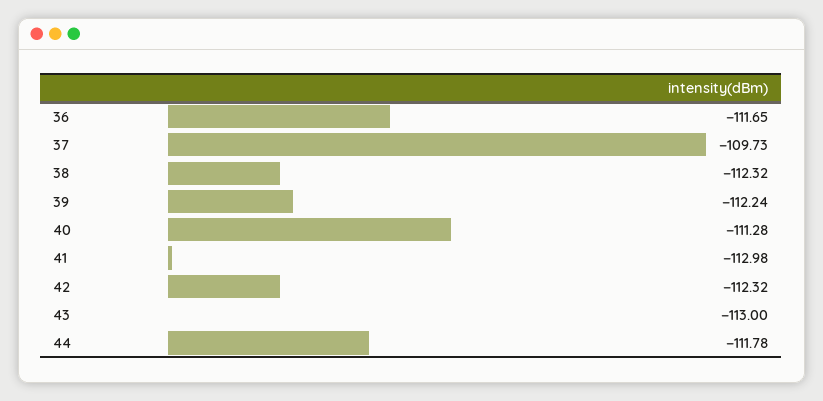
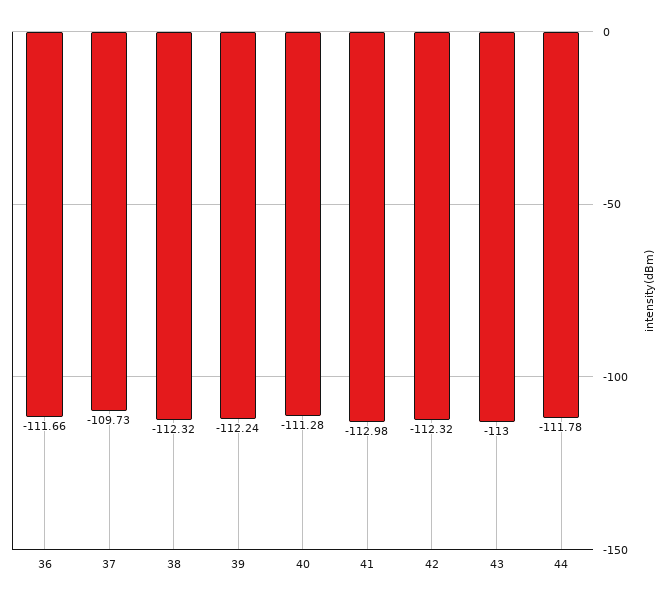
36: -111.65 -> -111.66

